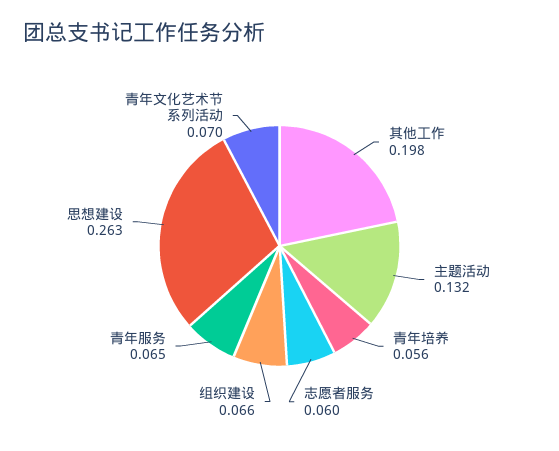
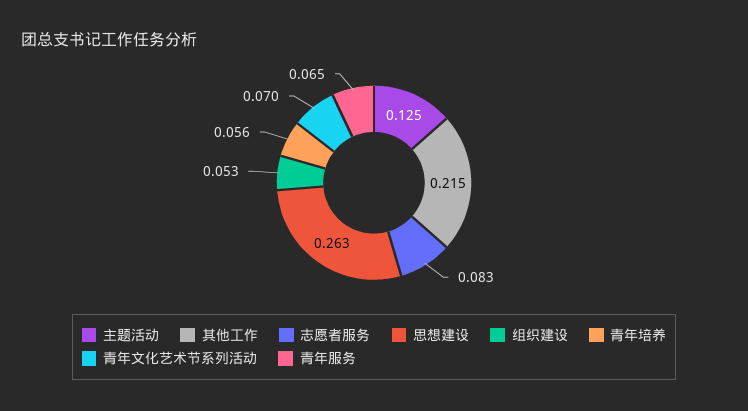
其他工作: 0.198 -> 0.215
主题活动: 0.132 -> 0.125
志愿者服务: 0.06 -> 0.083
组织建设: 0.066 -> 0.053

